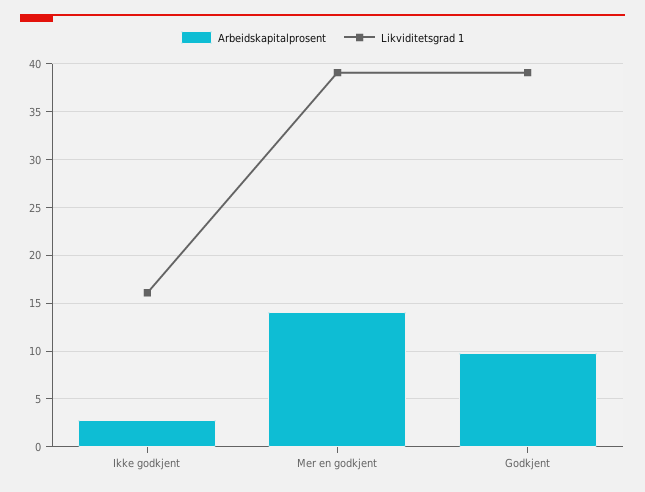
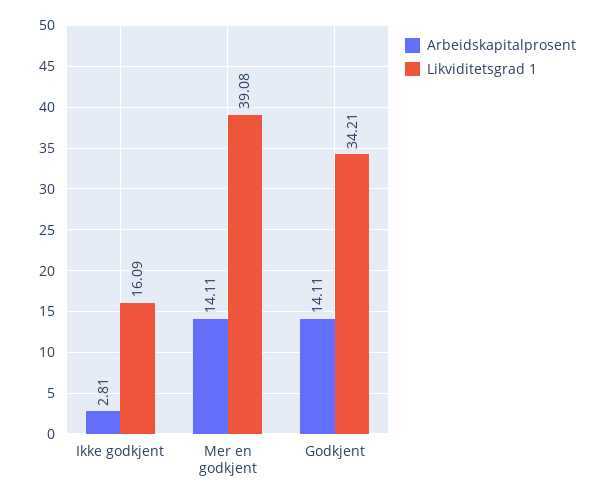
Arbeidskapitalprosent, Godkjent: 10 -> 14.11
Likviditetsgrad 1, Godkjent: 39 -> 34.21

